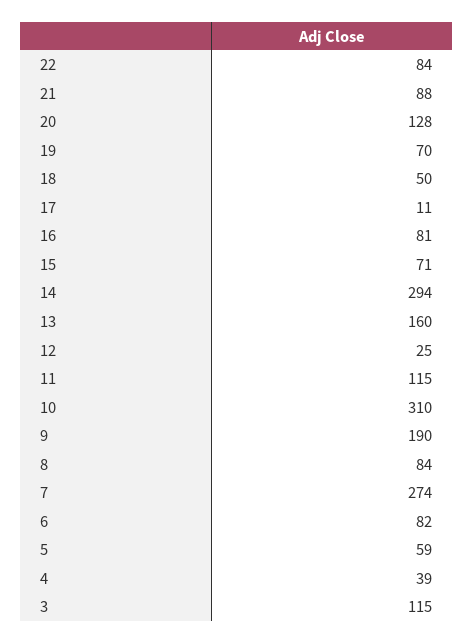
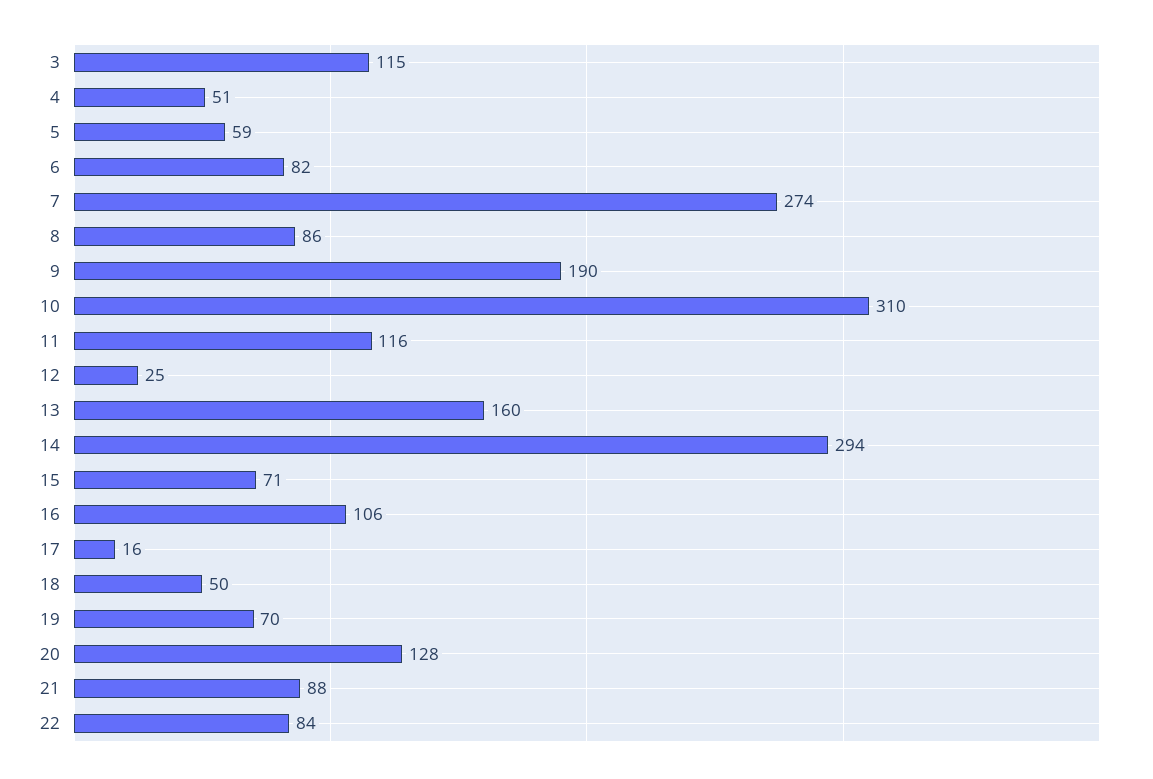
17: 11 -> 16
16: 81 -> 106
11: 115 -> 116
8: 84 -> 86
4: 39 -> 51

